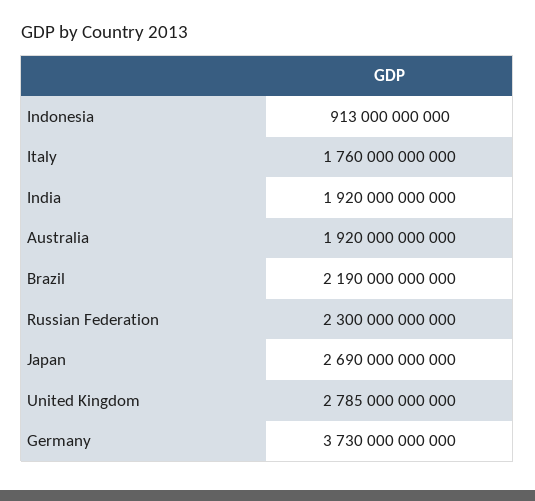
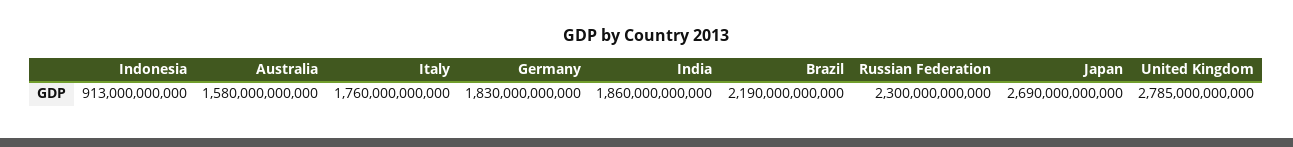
India: 1920000000000 -> 1860000000000
Australia: 1920000000000 -> 1580000000000
Germany: 3730000000000 -> 1830000000000

